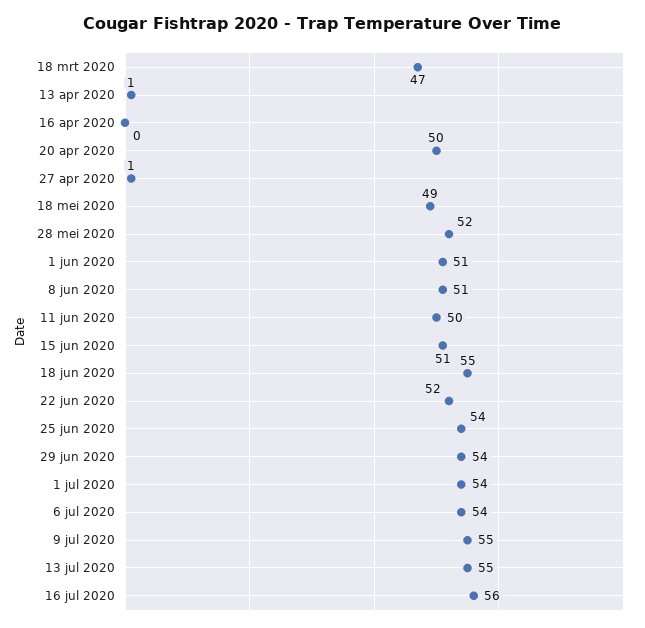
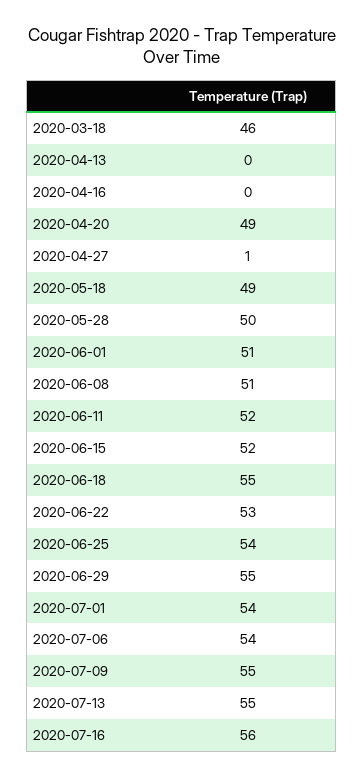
18 mrt 2020: 47 -> 46
13 apr 2020: 1 -> 0
20 apr 2020: 50 -> 49
28 mei 2020: 52 -> 50
11 jun 2020: 50 -> 52
15 jun 2020: 51 -> 52
22 jun 2020: 52 -> 53
29 jun 2020: 54 -> 55

